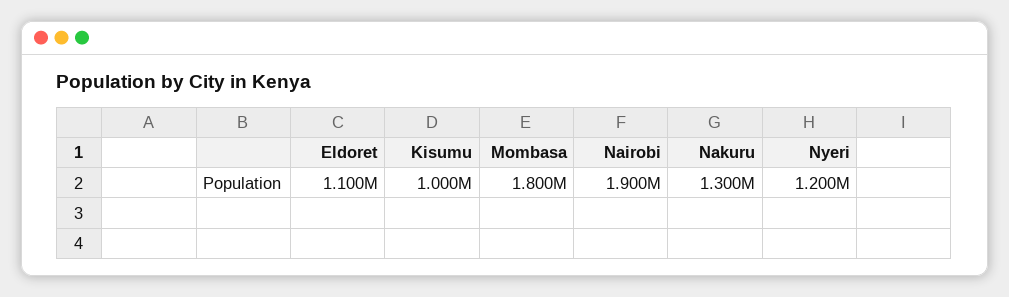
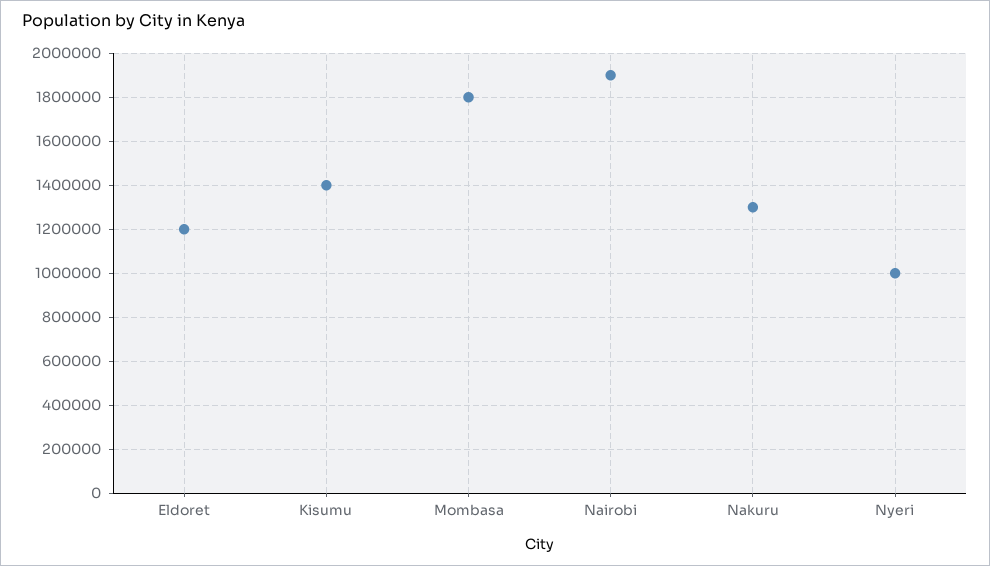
Eldoret: 1100000 -> 1200000
Kisumu: 1000000 -> 1400000
Nyeri: 1200000 -> 1000000

